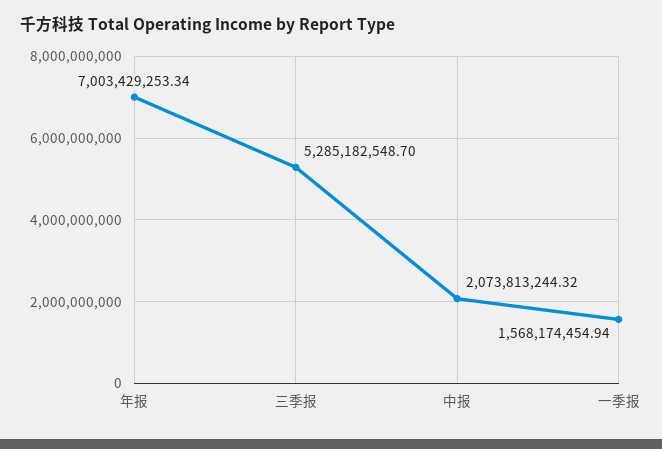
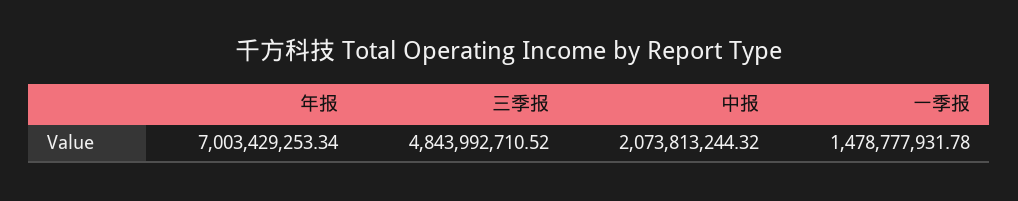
三季报: 5285182548.7 -> 4843992710.52
一季报: 1568174454.94 -> 1478777931.78

